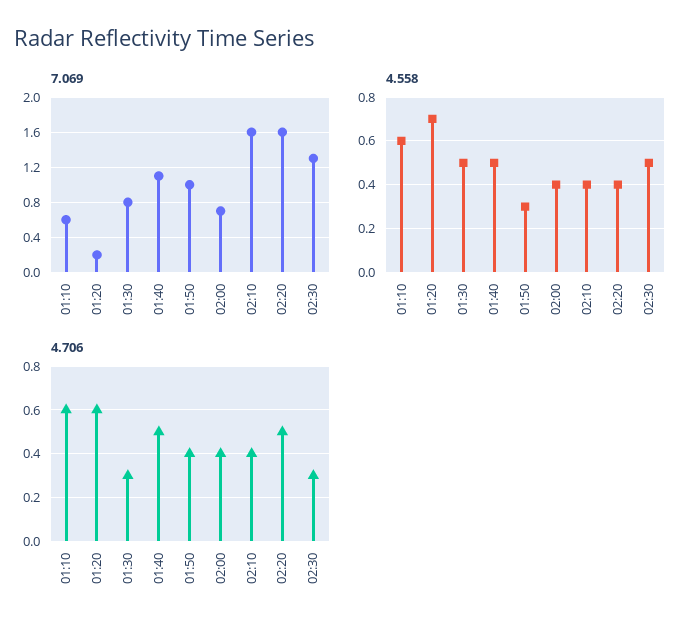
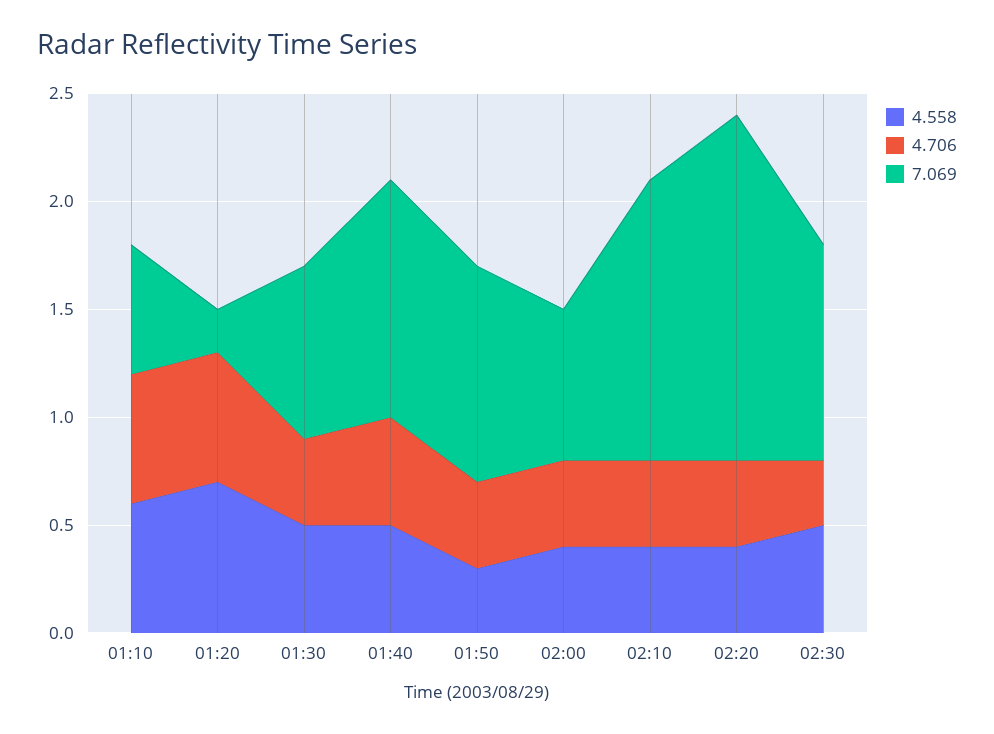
7.069, 02:10: 1.6 -> 1.3
7.069, 02:30: 1.3 -> 1
4.706, 01:30: 0.3 -> 0.4
4.706, 02:20: 0.5 -> 0.4

